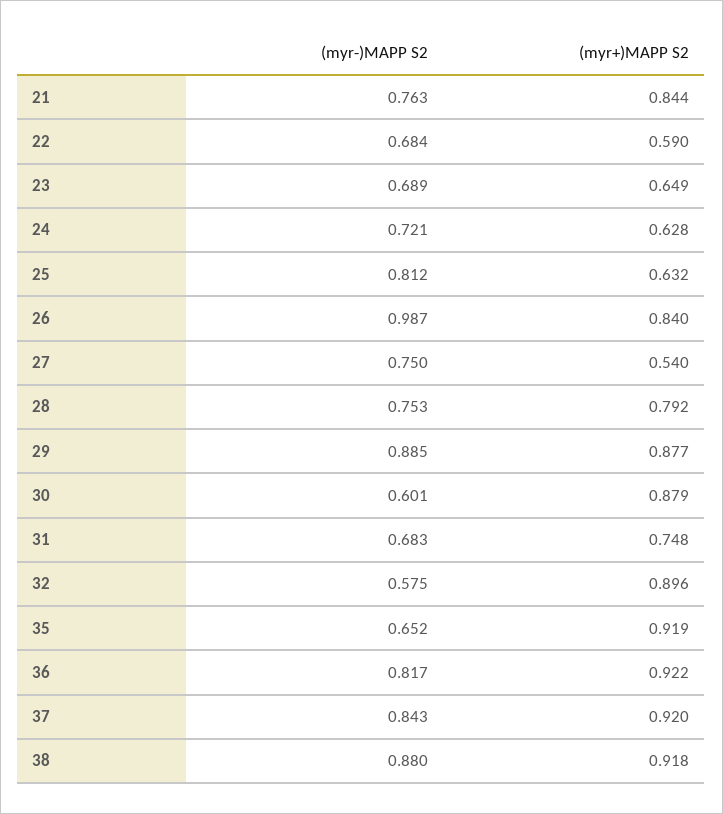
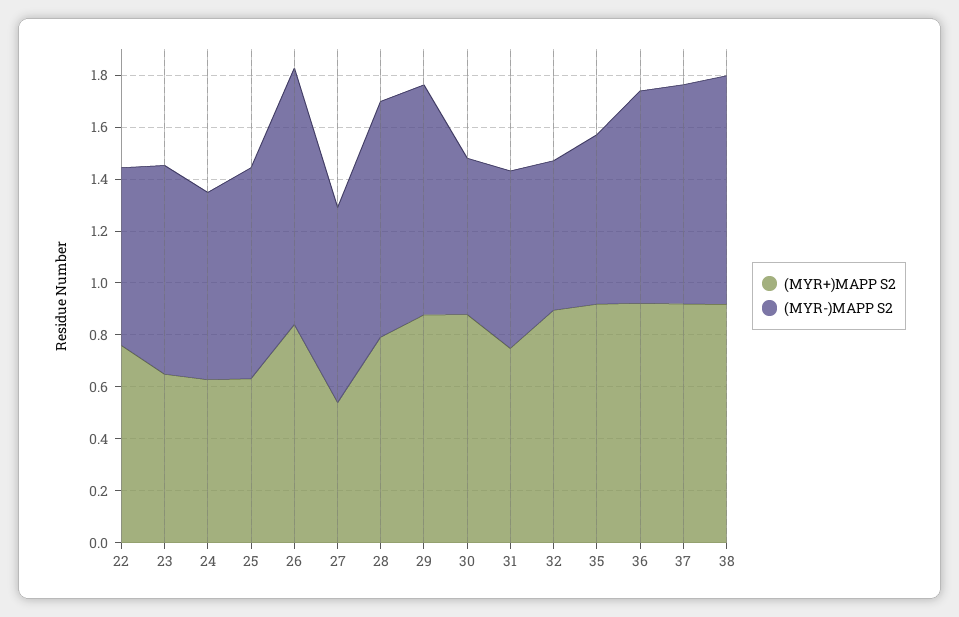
(myr-)MAPP S2, 21: 0.763 -> none
(myr+)MAPP S2, 21: 0.844 -> none
(myr+)MAPP S2, 22: 0.59 -> 0.75
(myr-)MAPP S2, 23: 0.689 -> 0.8
(myr-)MAPP S2, 28: 0.753 -> 0.9

